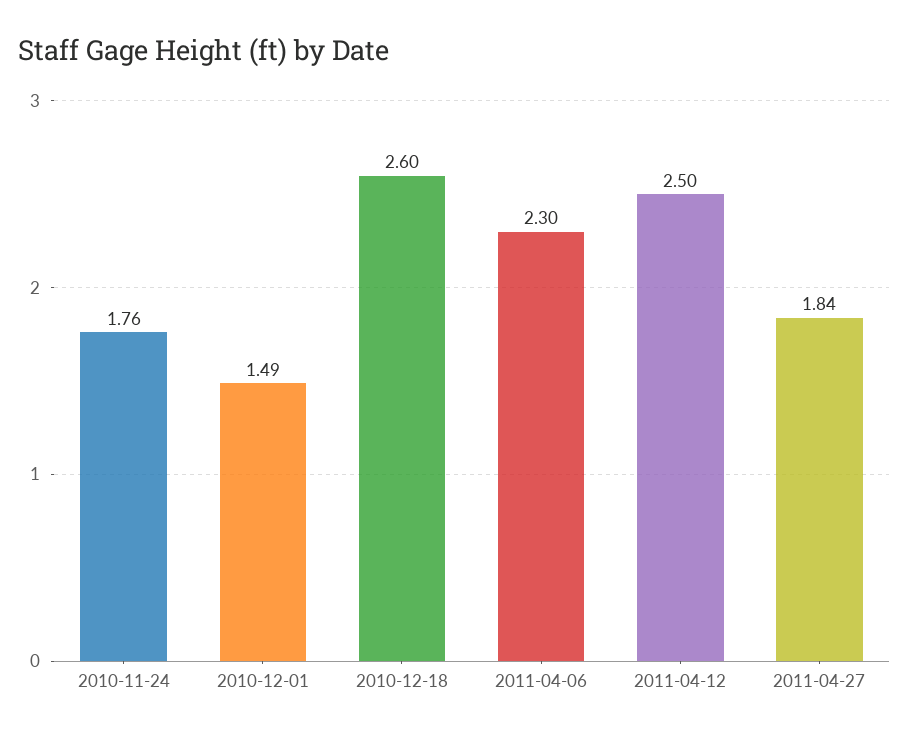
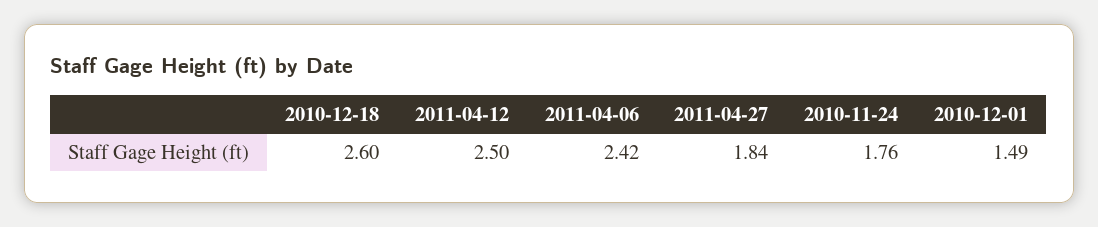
2011-04-06: 2.3 -> 2.42

